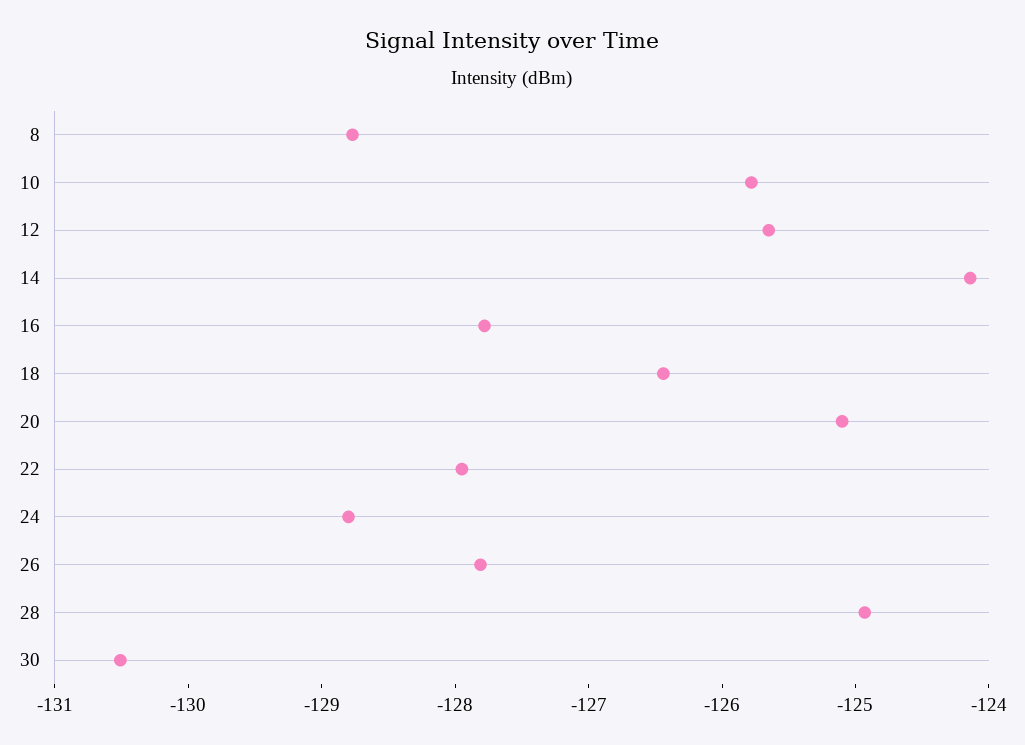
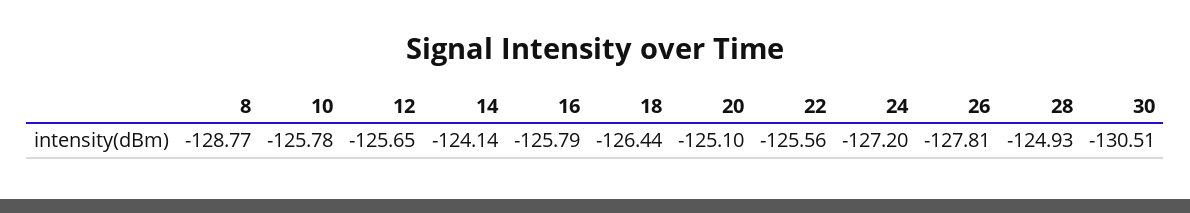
16: -127.8 -> -125.79
22: -128 -> -125.56
24: -128.8 -> -127.2

